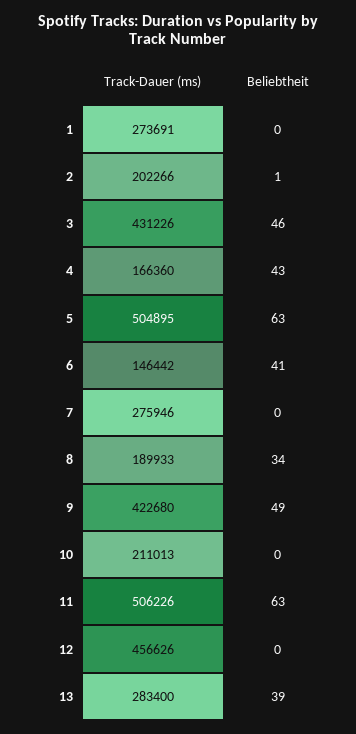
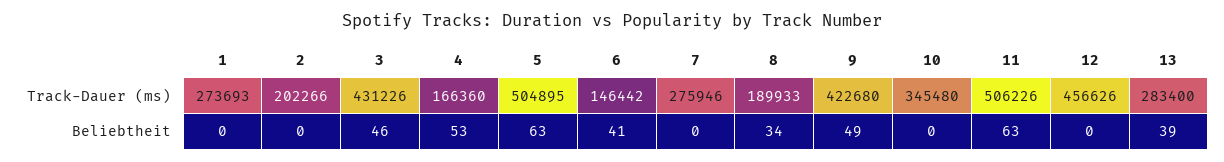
Track-Dauer (ms), 1: 273691 -> 273693
Beliebtheit, 2: 1 -> 0
Beliebtheit, 4: 43 -> 53
Track-Dauer (ms), 10: 211013 -> 345480

